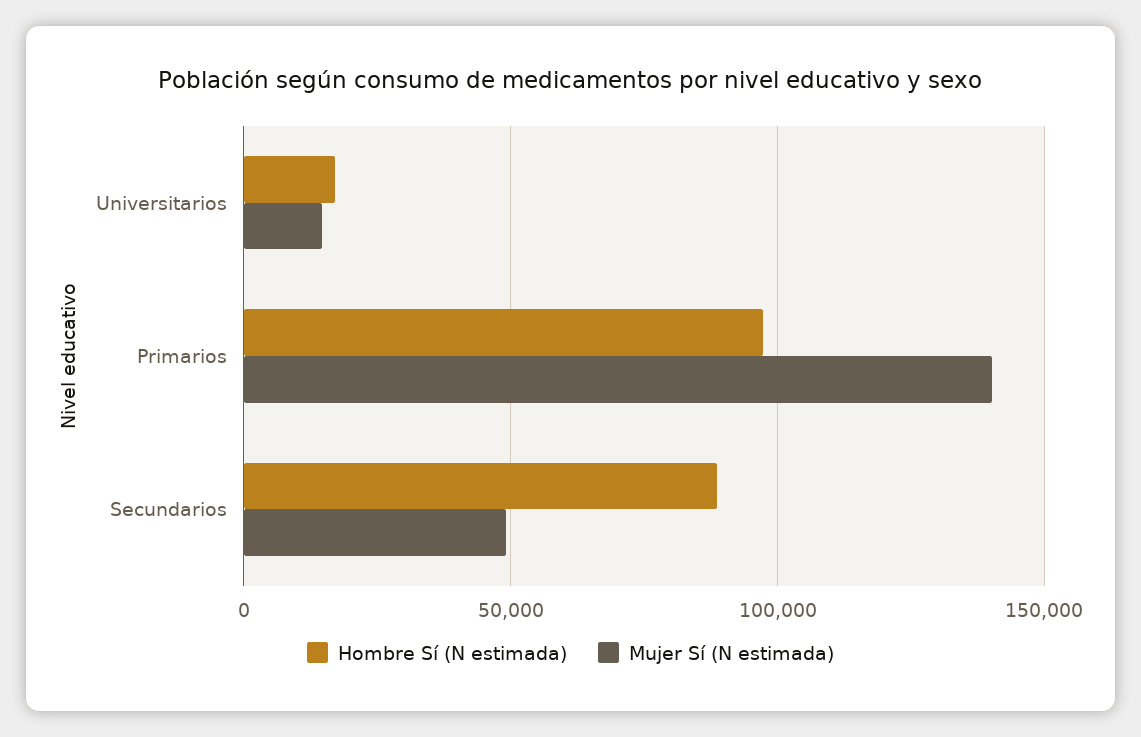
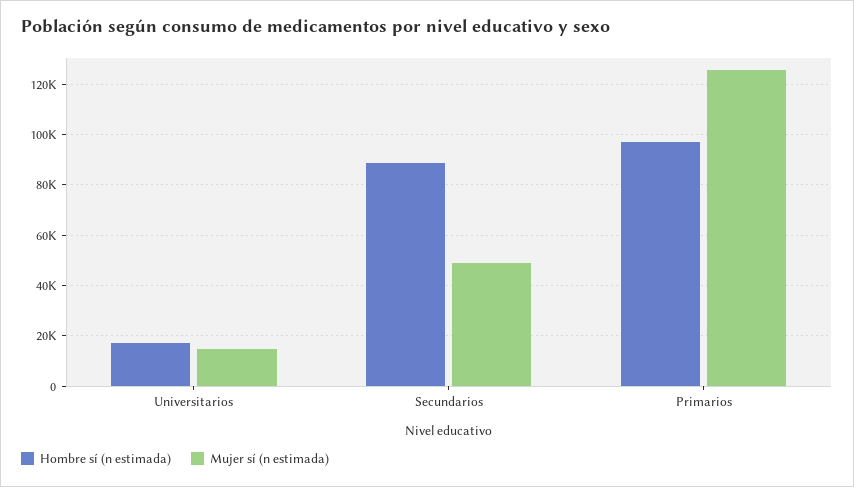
Mujer Sí (N estimada), Primarios: 140000 -> 125000

